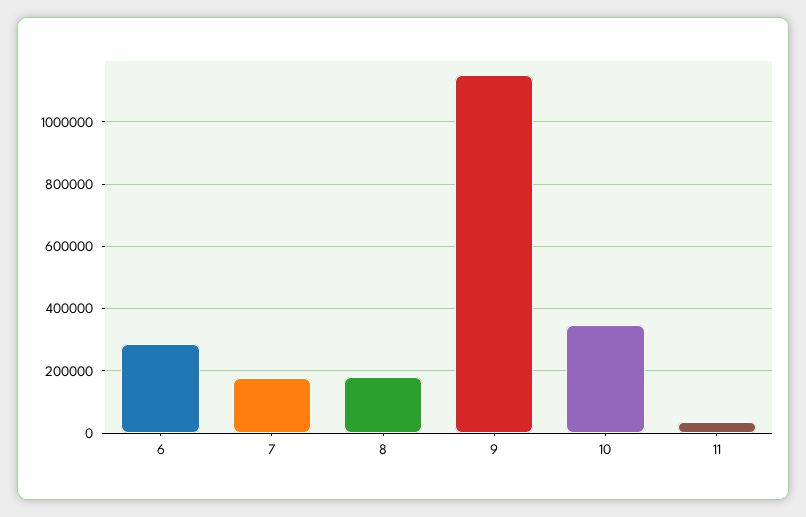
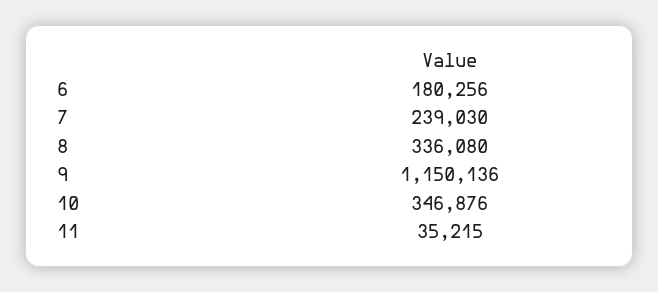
6: 280000 -> 180256
7: 180000 -> 239030
8: 180000 -> 336080

